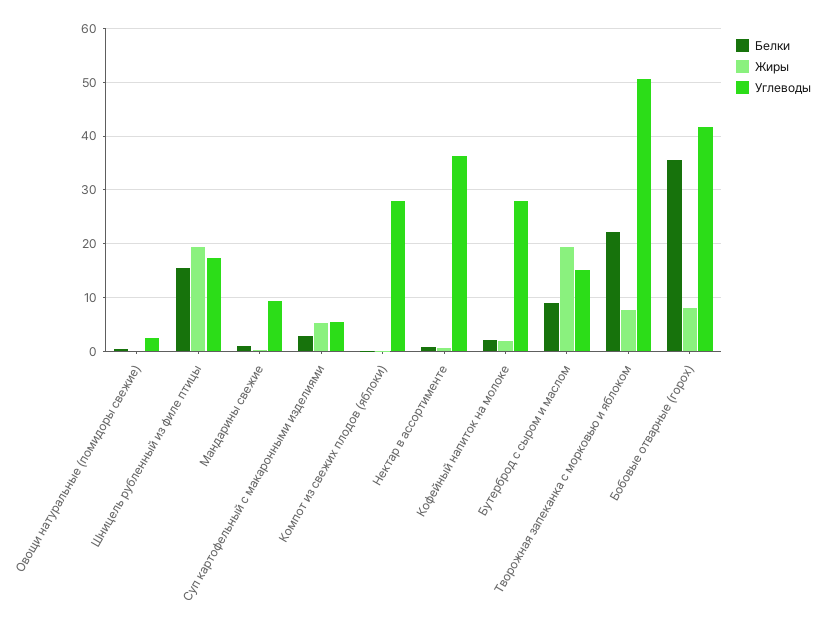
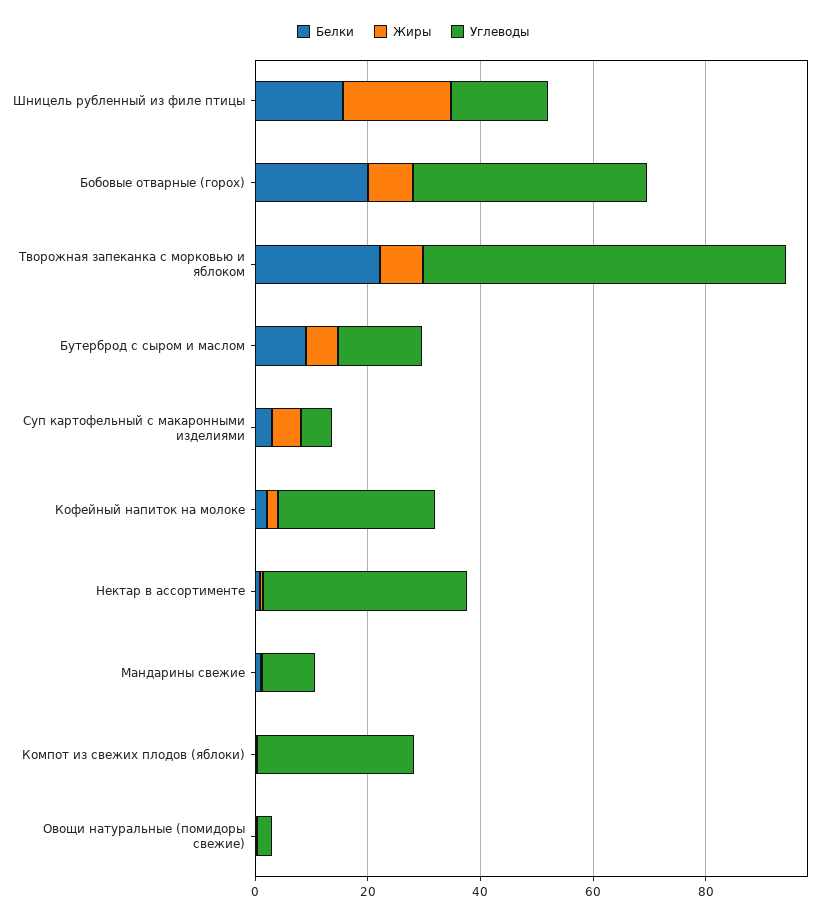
Жиры, Бутерброд с сыром и маслом: 20 -> 5
Углеводы, Творожная запеканка с морковью и яблоком: 50 -> 65
Белки, Бобовые отварные (горох): 36 -> 20

